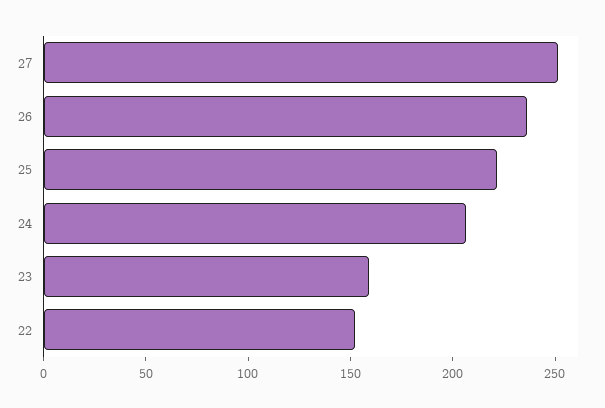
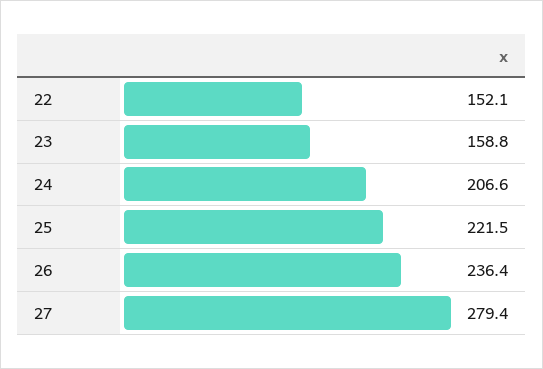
27: 250 -> 279.4

